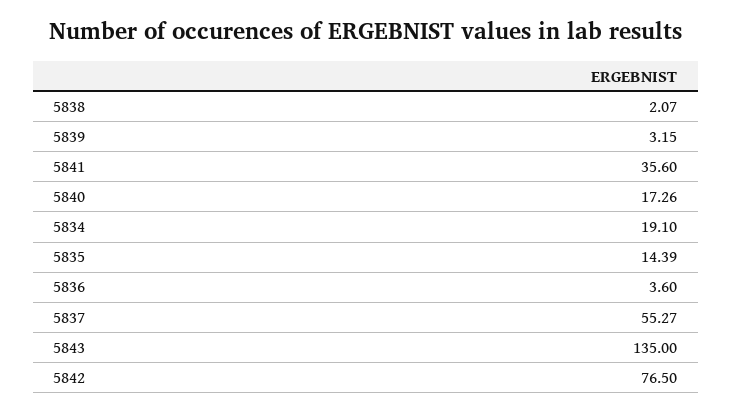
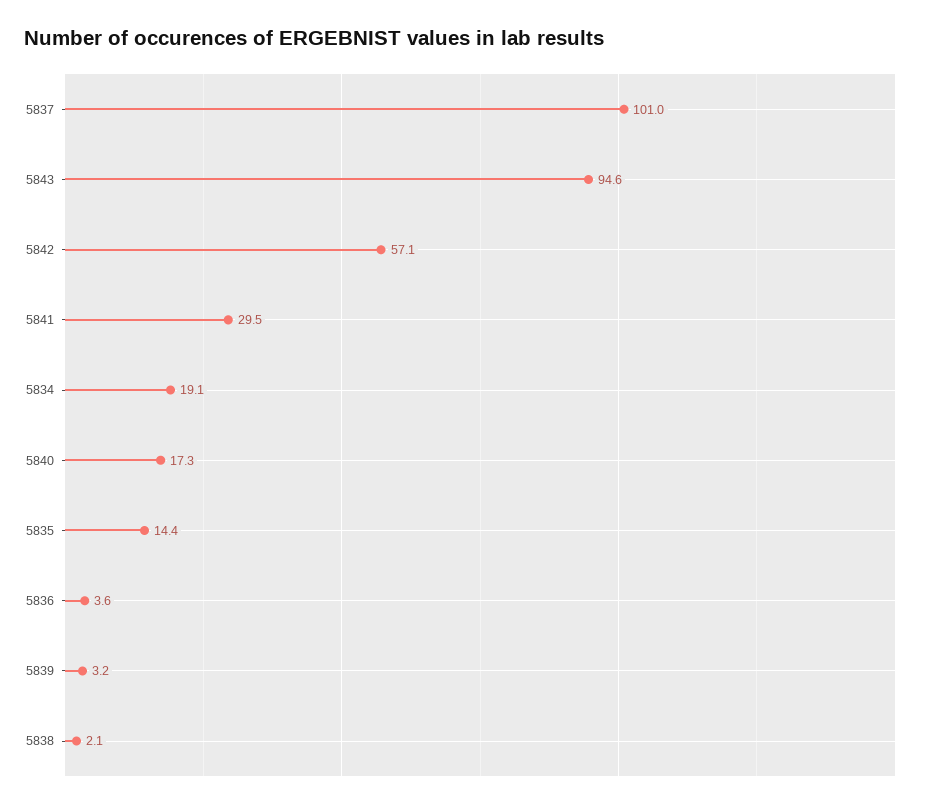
5841: 35.6 -> 29.5
5837: 55.27 -> 101
5843: 135 -> 94.6
5842: 76.5 -> 57.1

